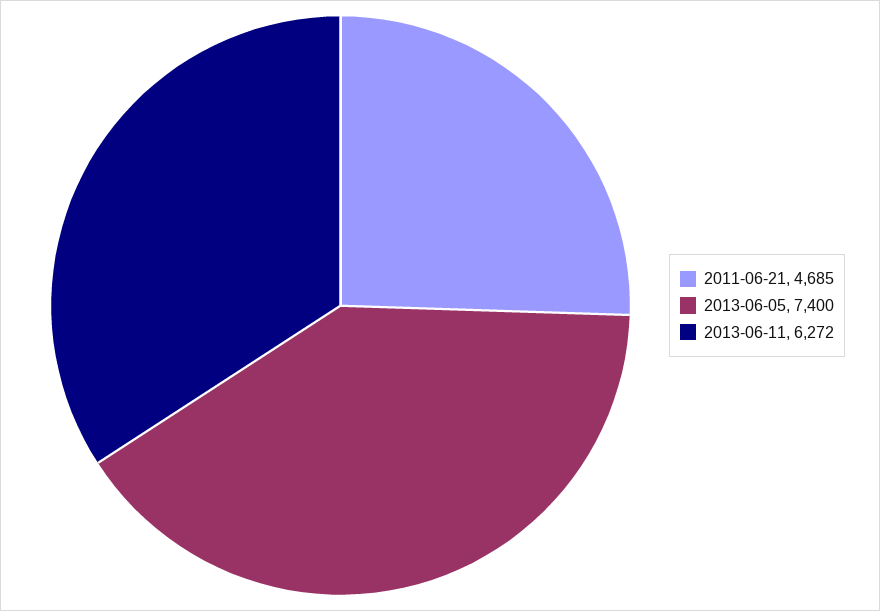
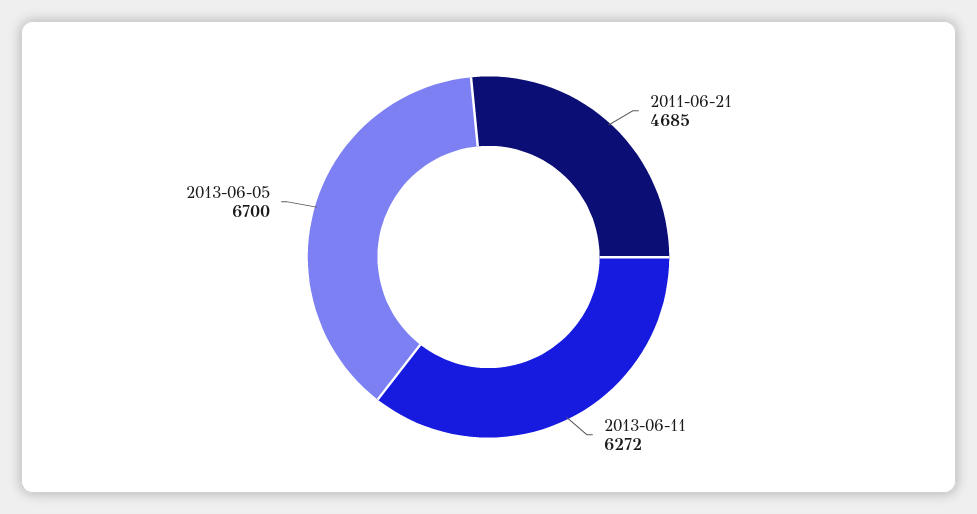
2013-06-05: 7400 -> 6700

